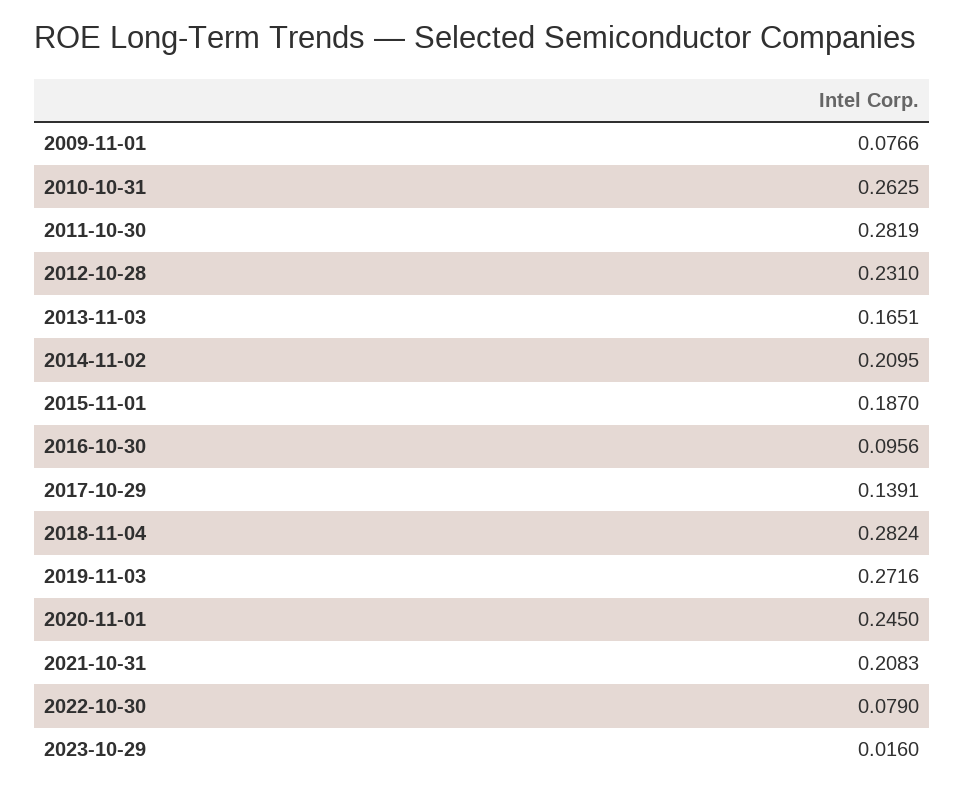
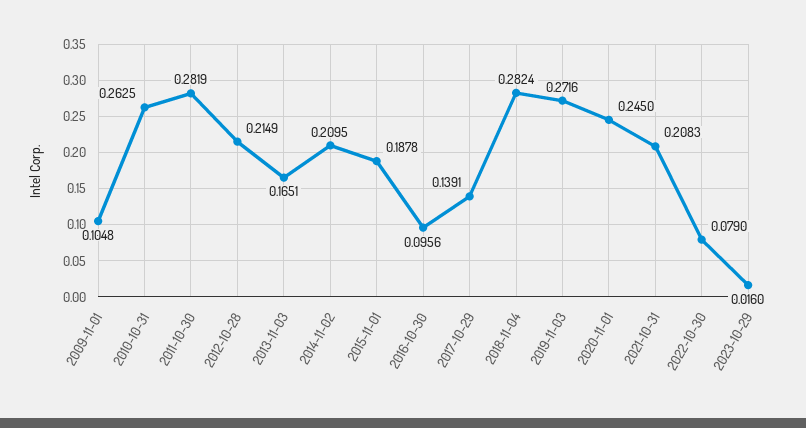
2009-11-01: 0.0766 -> 0.1048
2012-10-28: 0.231 -> 0.2149
2015-11-01: 0.187 -> 0.1878

